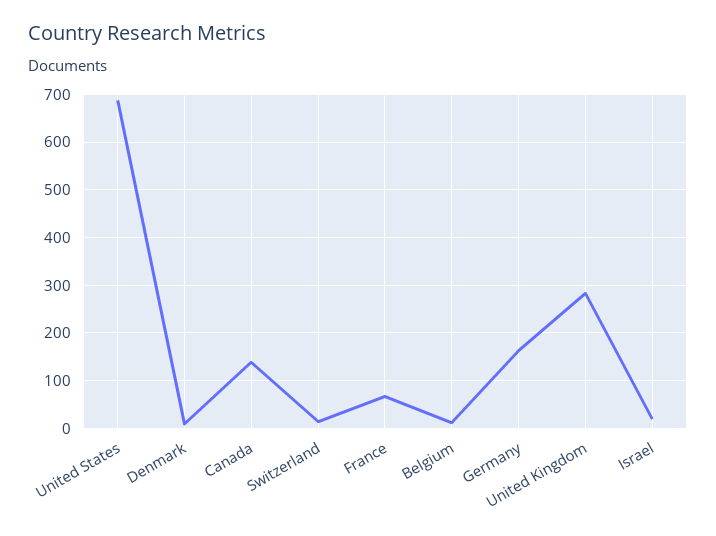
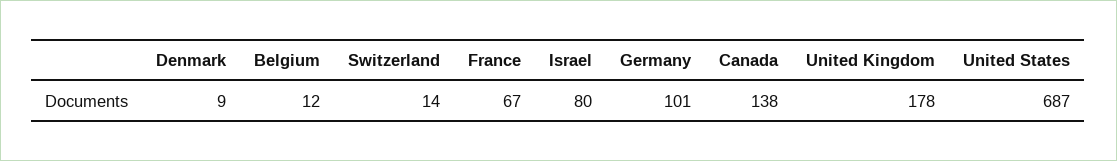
Germany: 160 -> 101
United Kingdom: 280 -> 178
Israel: 20 -> 80

